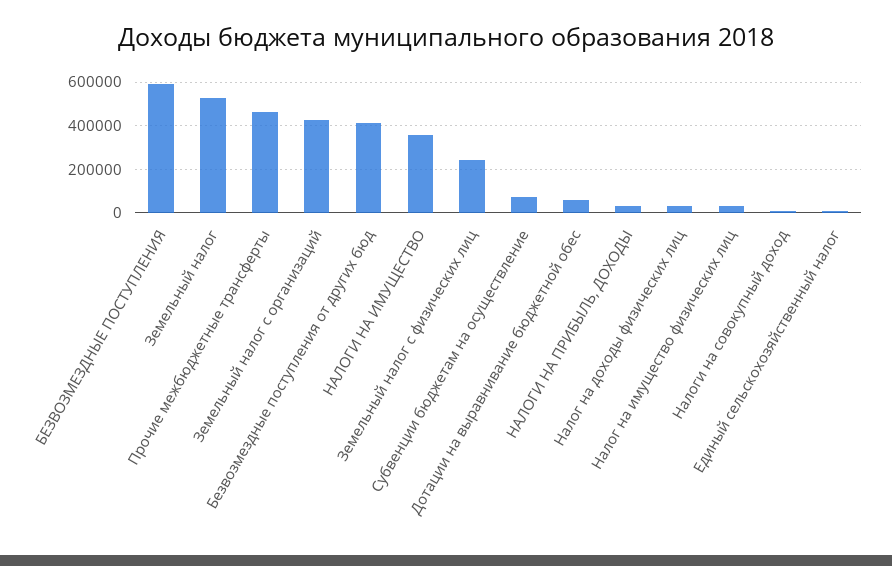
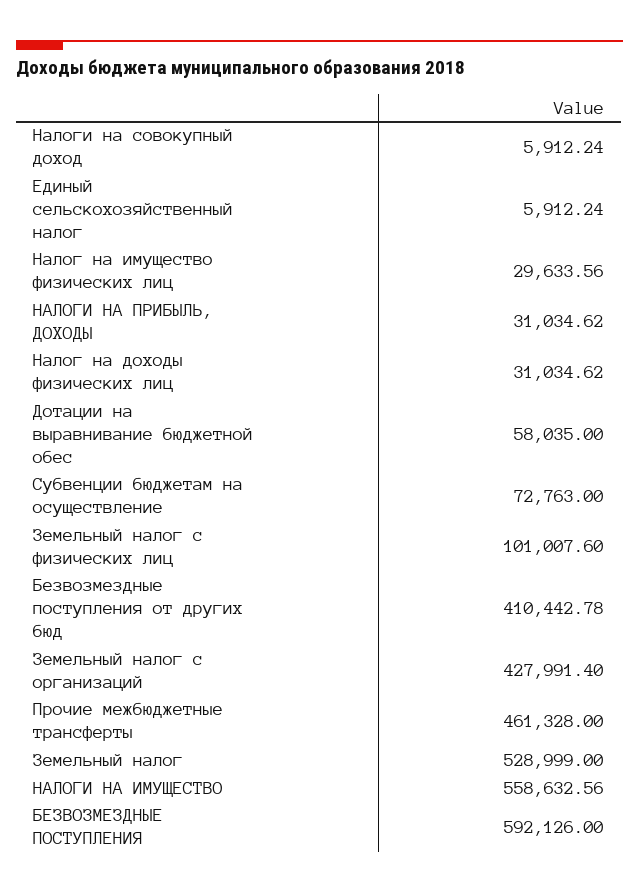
НАЛОГИ НА ИМУЩЕСТВО: 350000 -> 558632.56
Земельный налог с физических лиц: 250000 -> 101007.6

